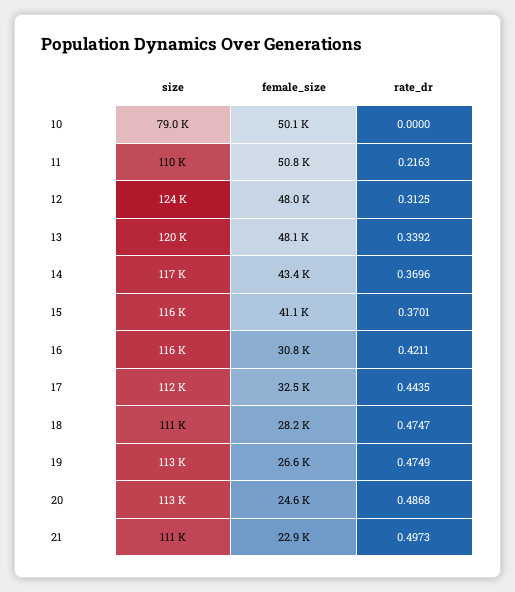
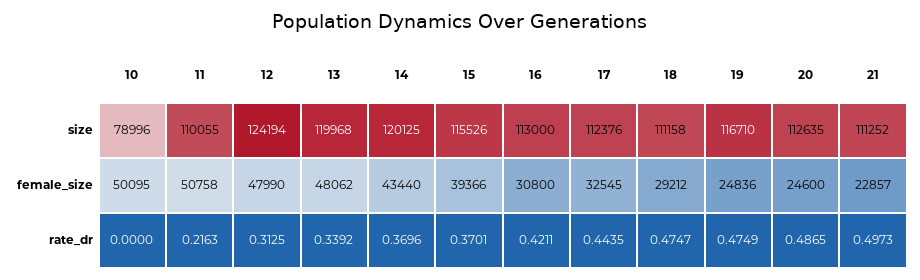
size, 14: 117000 -> 120125
female_size, 15: 41100 -> 39366
size, 16: 116000 -> 113000
female_size, 18: 28200 -> 29212
size, 19: 113000 -> 116710
female_size, 19: 26600 -> 24836
rate_dr, 20: 0.4868 -> 0.4865

